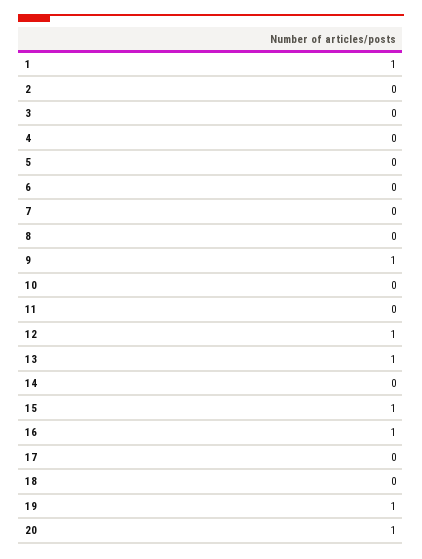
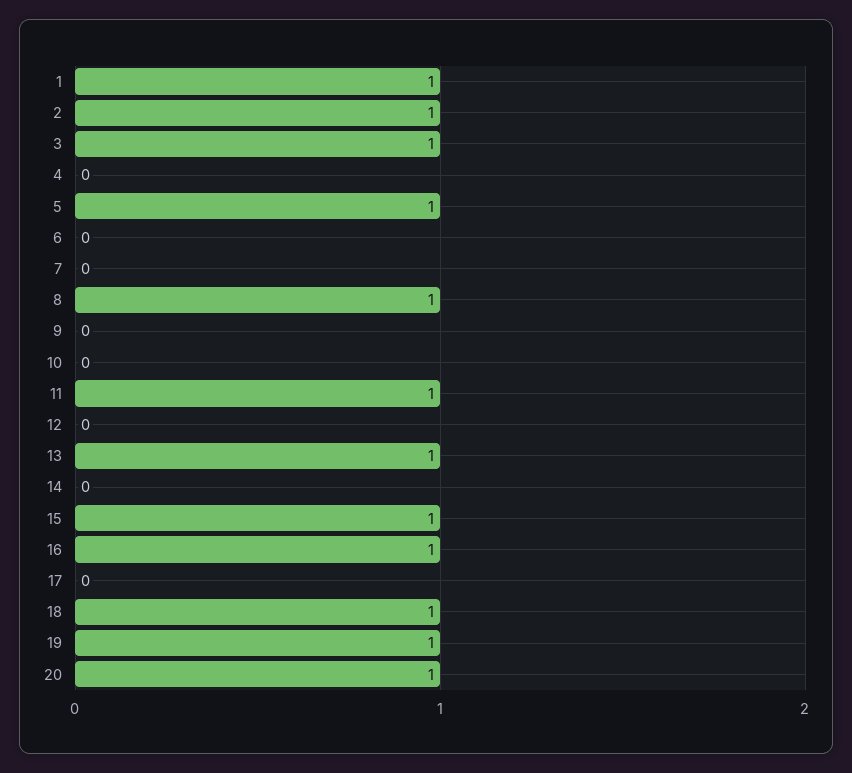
2: 0 -> 1
3: 0 -> 1
5: 0 -> 1
8: 0 -> 1
9: 1 -> 0
11: 0 -> 1
12: 1 -> 0
18: 0 -> 1

